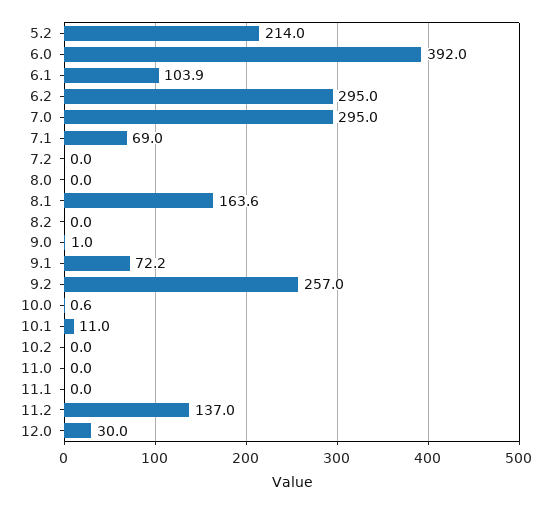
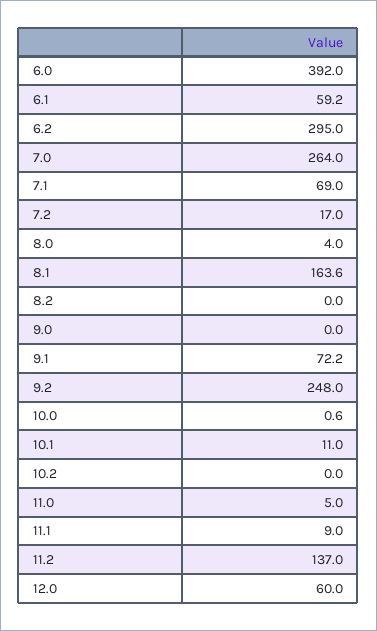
5.2: 214 -> none
6.1: 103.9 -> 59.2
7.0: 295 -> 264
7.2: 0 -> 17
8.0: 0 -> 4
9.0: 1 -> 0
9.2: 257 -> 248
11.0: 0 -> 5
11.1: 0 -> 9
12.0: 30 -> 60

